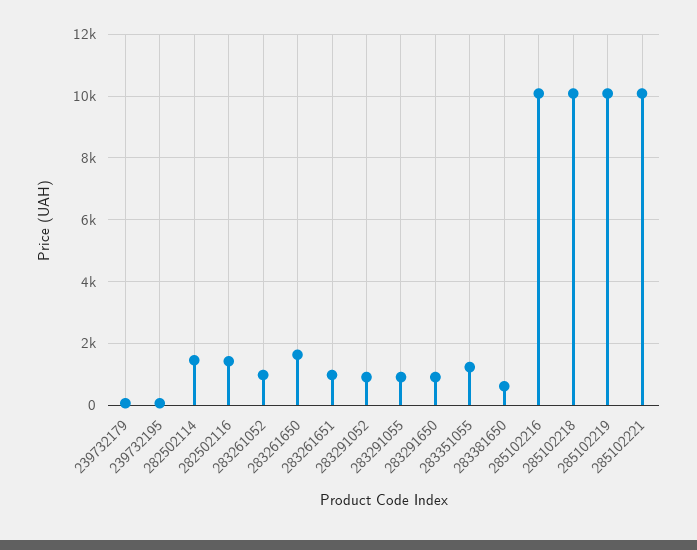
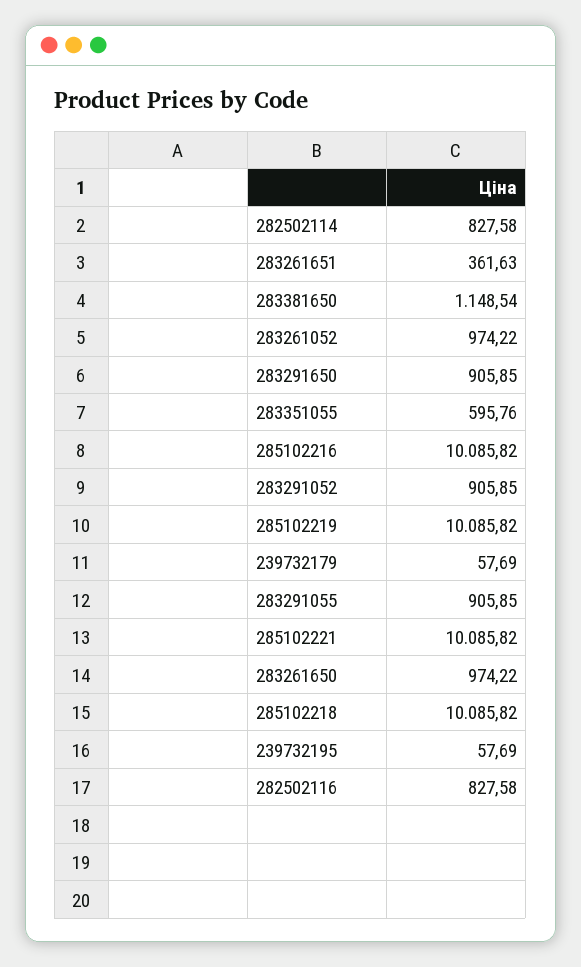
282502114: 1400 -> 827.58
282502116: 1400 -> 827.58
283261650: 1600 -> 974.22
283261651: 1000 -> 361.63
283351055: 1200 -> 595.76
283381650: 600 -> 1148.54

